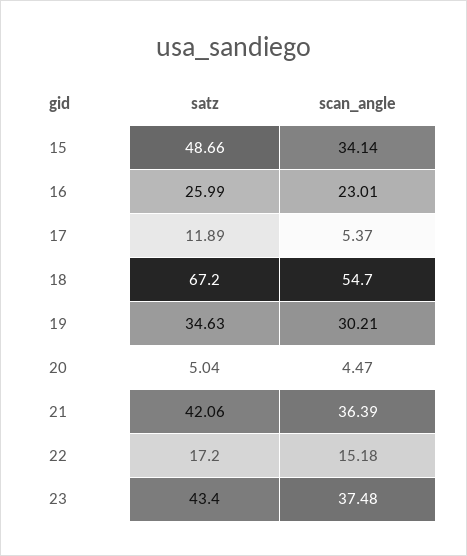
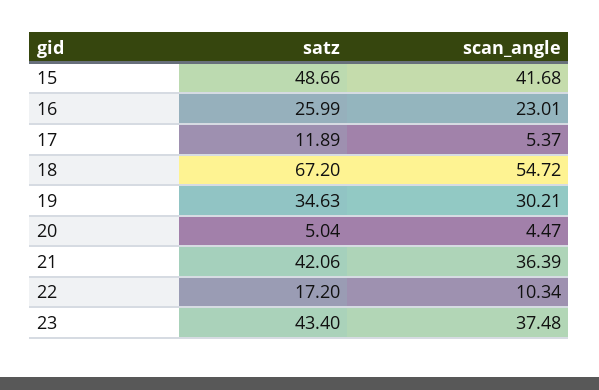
scan_angle, 15: 34.14 -> 41.68
scan_angle, 18: 54.7 -> 54.72
scan_angle, 22: 15.18 -> 10.34

